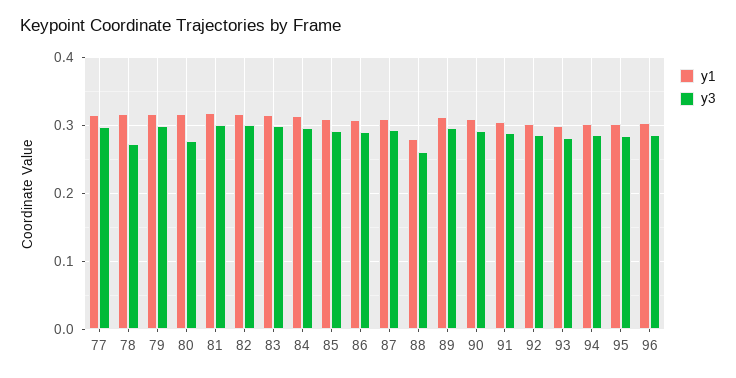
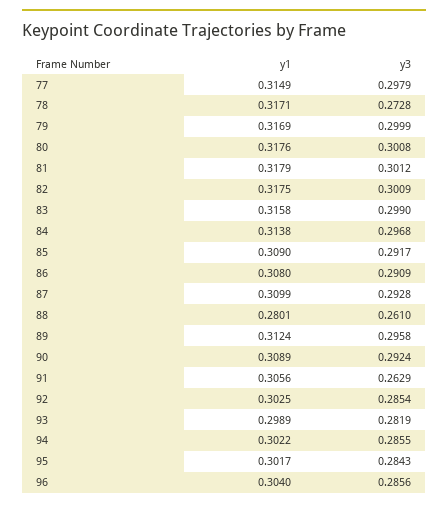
y3, 80: 0.28 -> 0.3008
y3, 91: 0.29 -> 0.2629

